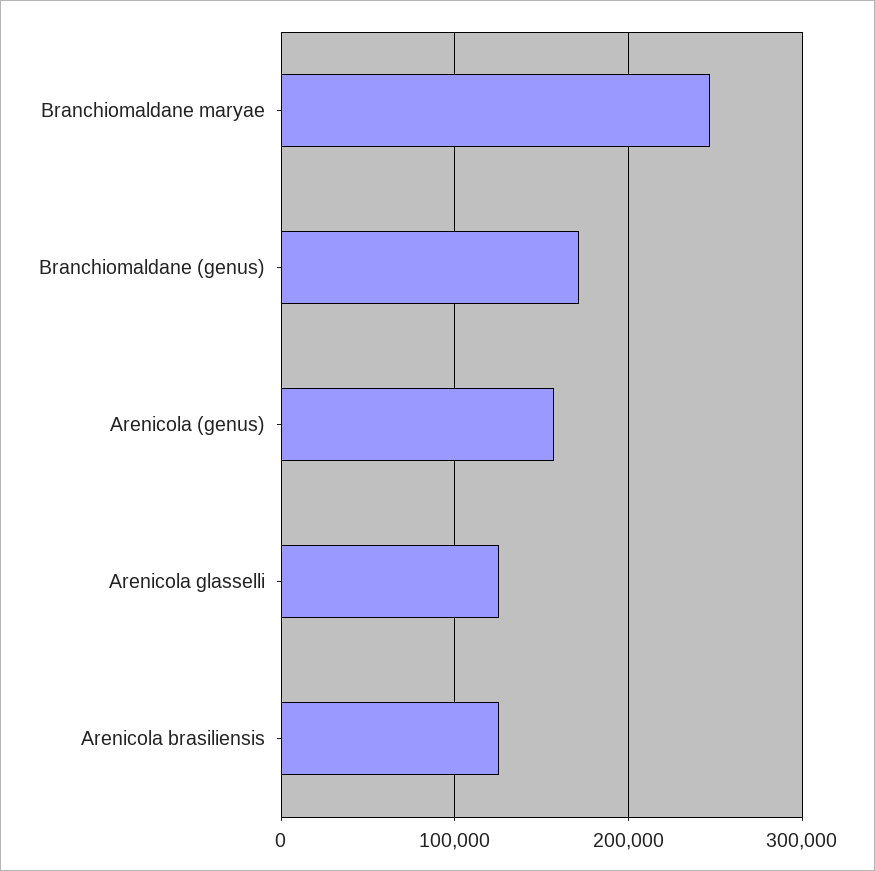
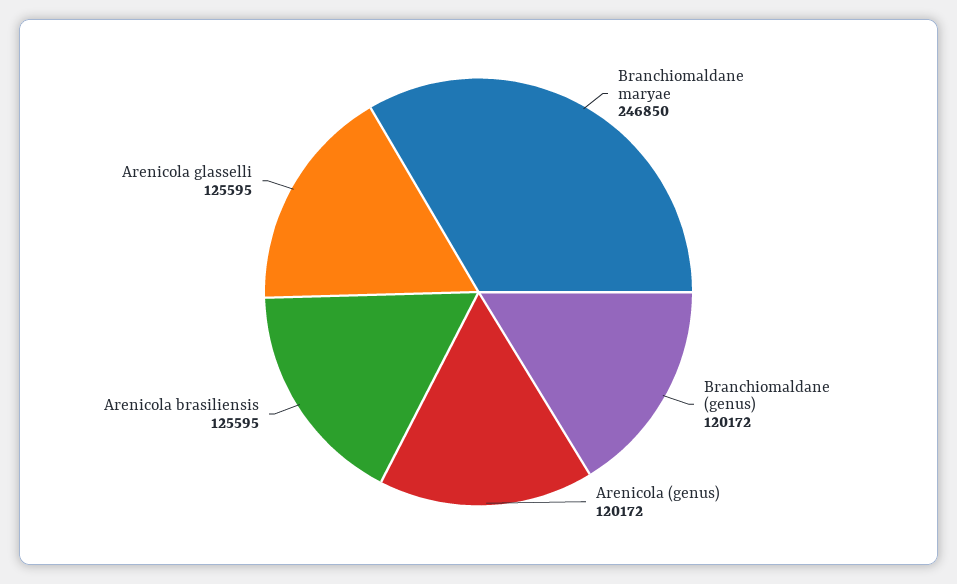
Branchiomaldane (genus): 170000 -> 120172
Arenicola (genus): 160000 -> 120172

